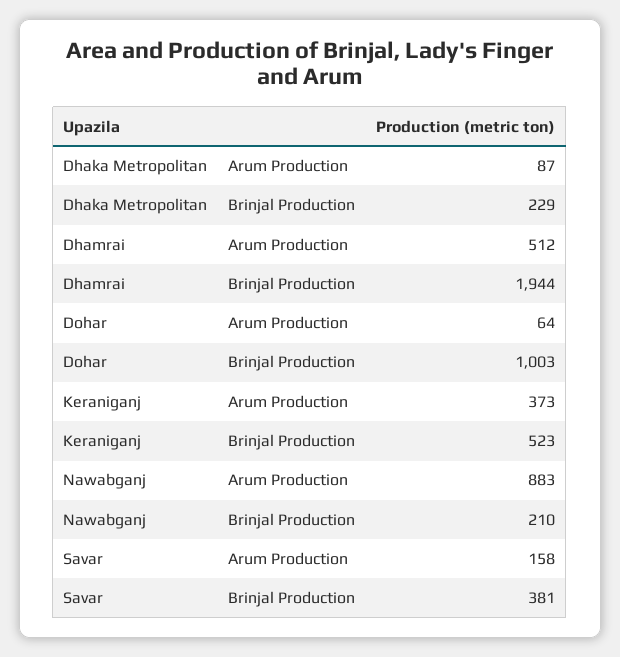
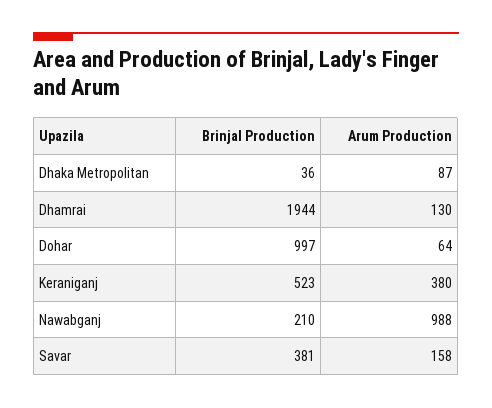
Dhaka Metropolitan, Brinjal Production: 229 -> 36
Dhamrai, Arum Production: 512 -> 130
Dohar, Brinjal Production: 1003 -> 997
Keraniganj, Arum Production: 373 -> 380
Nawabganj, Arum Production: 883 -> 988

